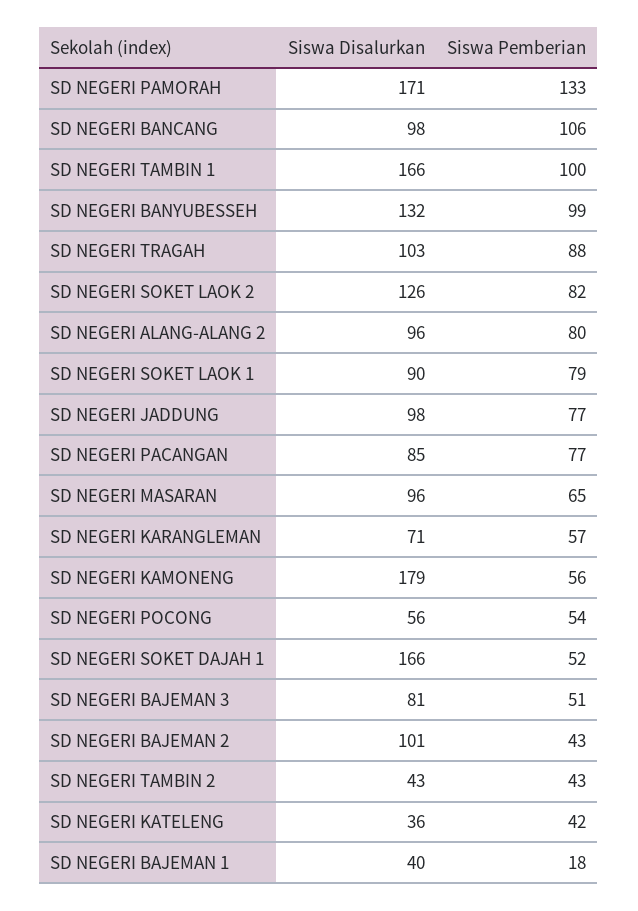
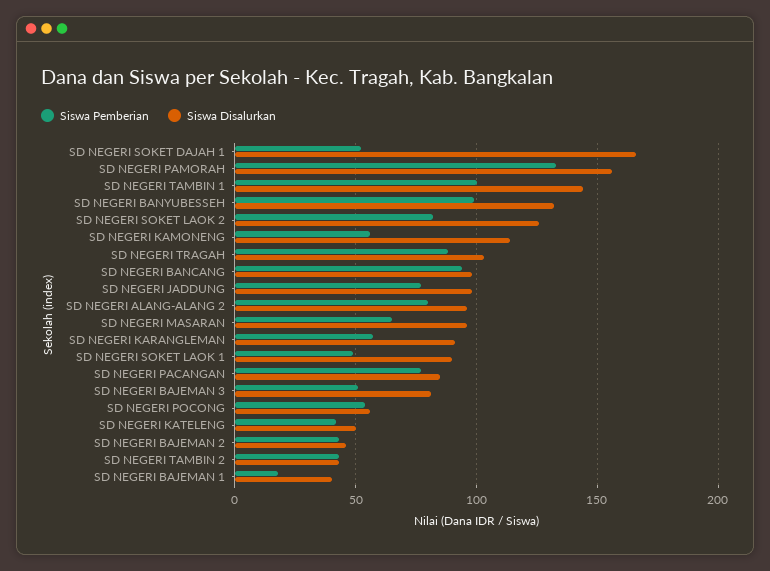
Siswa Disalurkan, SD NEGERI PAMORAH: 171 -> 155
Siswa Pemberian, SD NEGERI BANCANG: 106 -> 95
Siswa Disalurkan, SD NEGERI TAMBIN 1: 166 -> 145
Siswa Pemberian, SD NEGERI SOKET LAOK 1: 79 -> 50
Siswa Disalurkan, SD NEGERI KARANGLEMAN: 71 -> 90
Siswa Disalurkan, SD NEGERI KAMONENG: 179 -> 115
Siswa Disalurkan, SD NEGERI BAJEMAN 2: 101 -> 45
Siswa Disalurkan, SD NEGERI KATELENG: 36 -> 50

